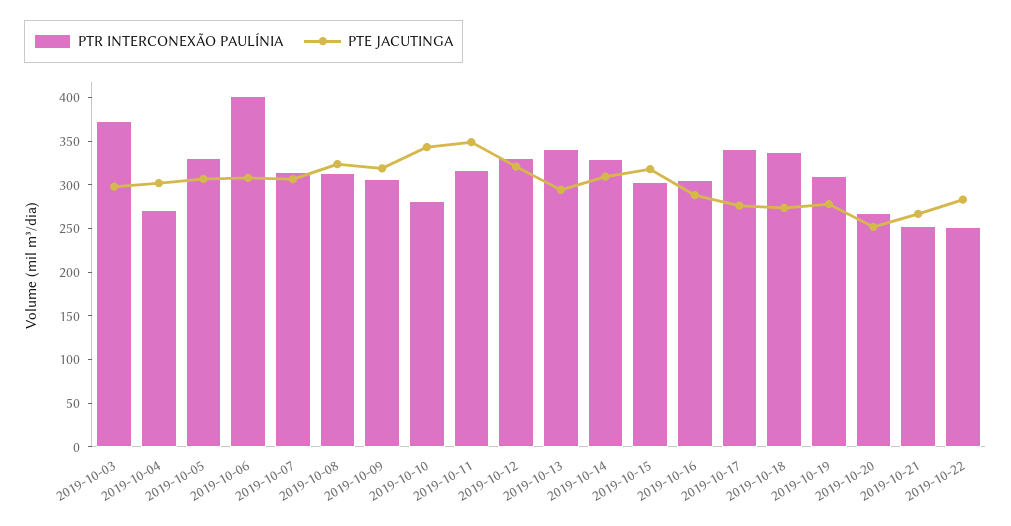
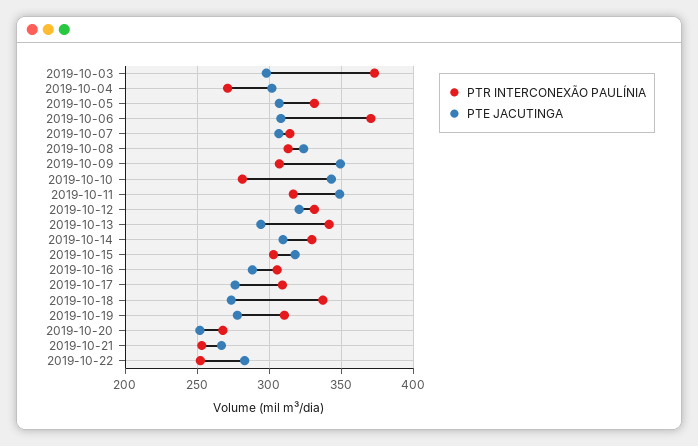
PTR INTERCONEXÃO PAULÍNIA, 2019-10-06: 400 -> 370
PTE JACUTINGA, 2019-10-09: 320 -> 350
PTR INTERCONEXÃO PAULÍNIA, 2019-10-17: 340 -> 310

